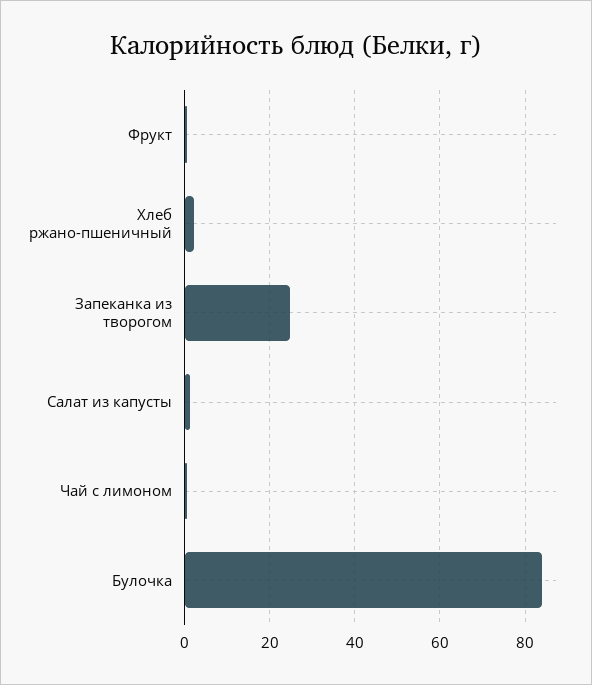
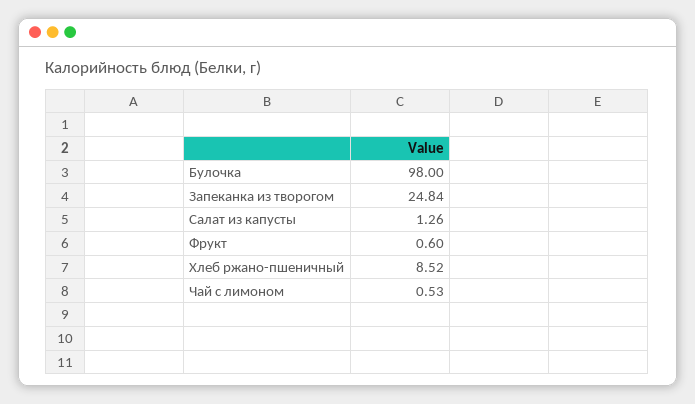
Хлеб ржано-пшеничный: 2 -> 8.52
Булочка: 84 -> 98

